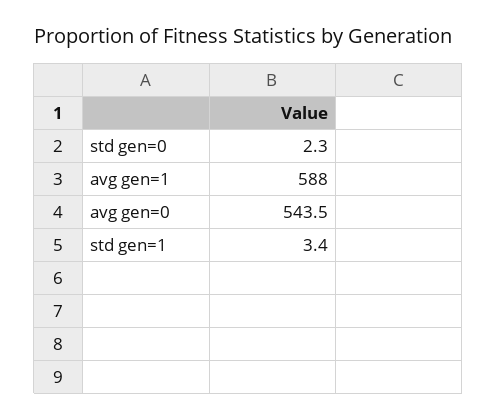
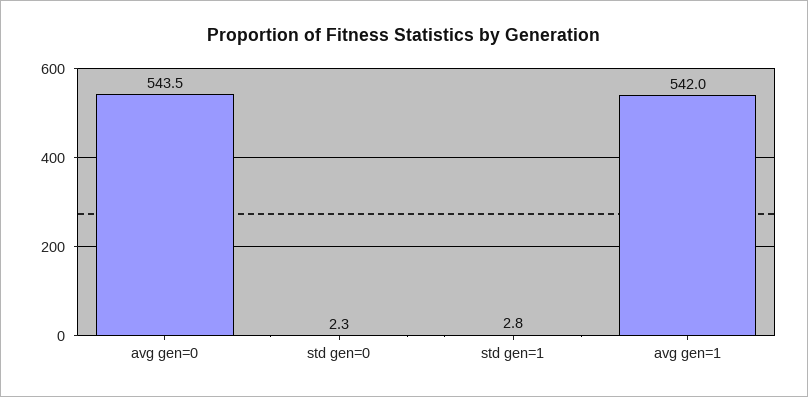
avg gen=1: 588 -> 542
std gen=1: 3.4 -> 2.8

